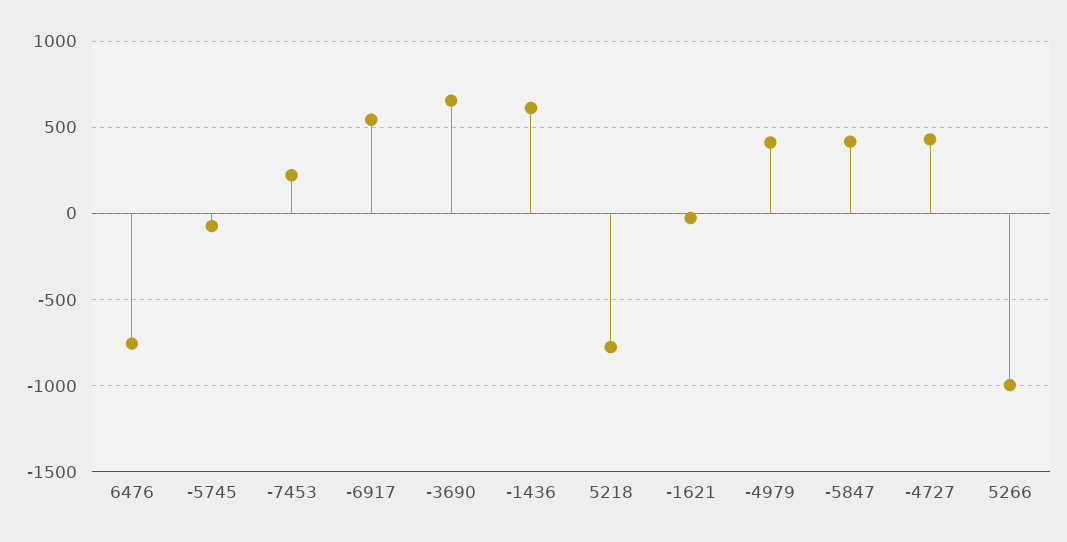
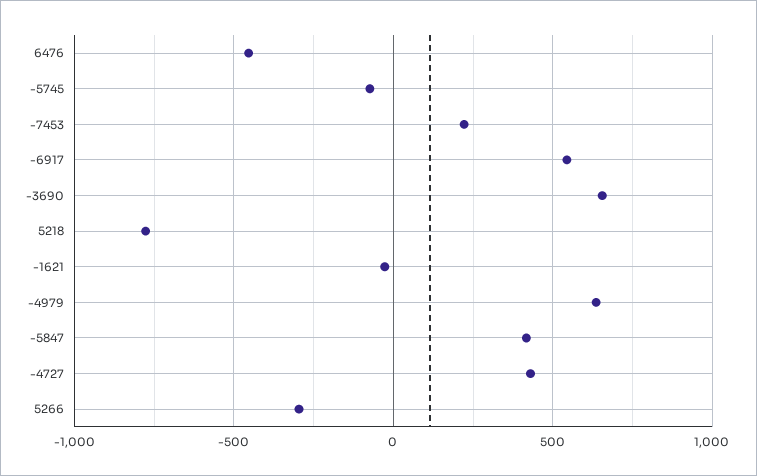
6476: -750 -> -450
-1436: 600 -> none
-4979: 400 -> 650
5266: -1000 -> -300

